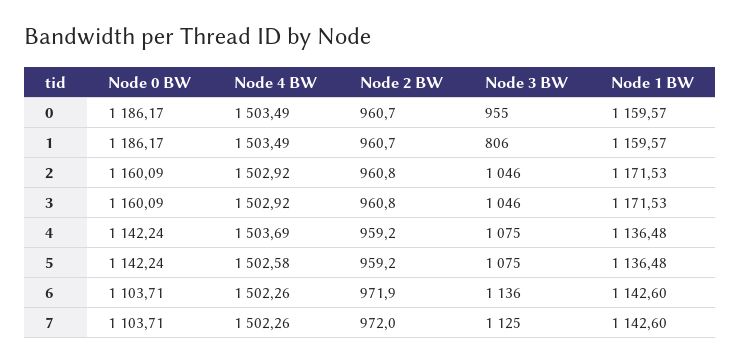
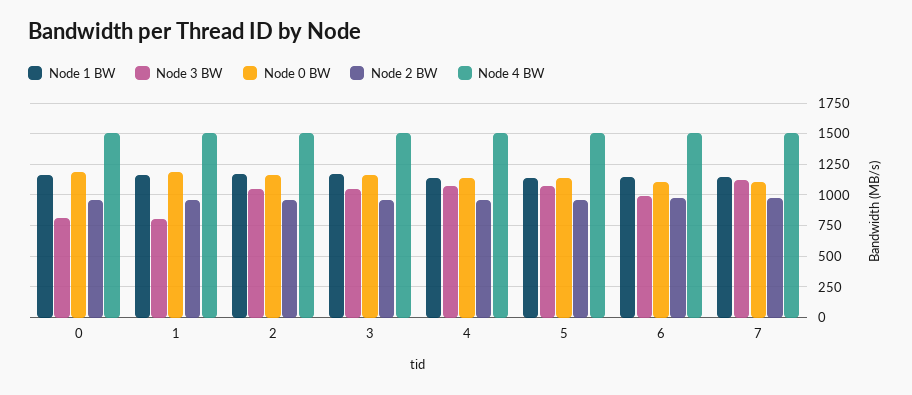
Node 3 BW, 0: 955 -> 800
Node 3 BW, 6: 1136 -> 1000

